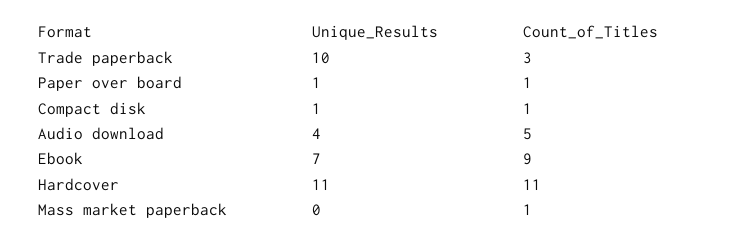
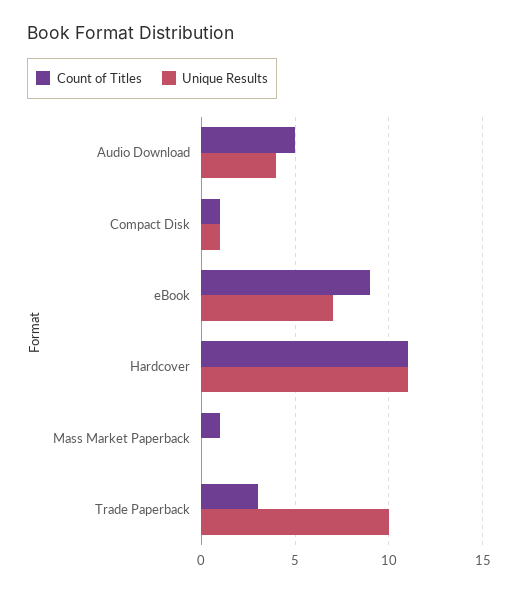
Unique_Results, Paper over board: 1 -> none
Count_of_Titles, Paper over board: 1 -> none

